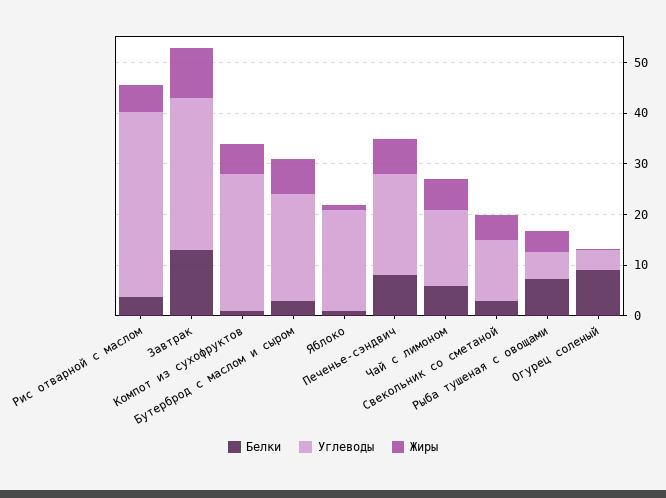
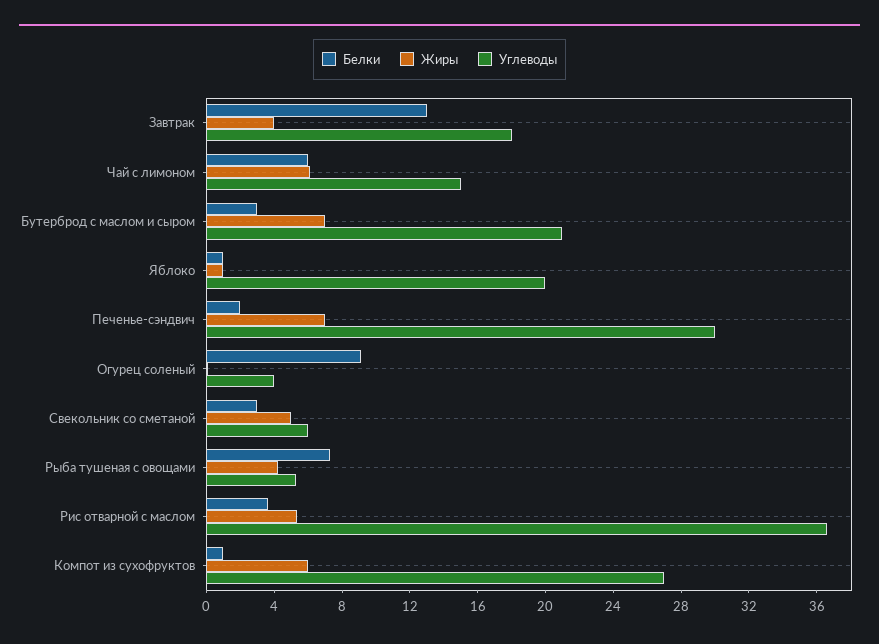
Углеводы, Завтрак: 30 -> 18
Жиры, Завтрак: 10 -> 4
Белки, Печенье-сэндвич: 8 -> 2
Углеводы, Печенье-сэндвич: 20 -> 30
Углеводы, Свекольник со сметаной: 12 -> 6

